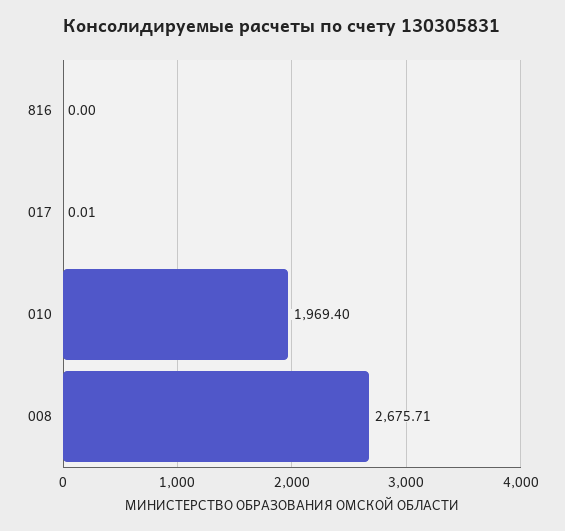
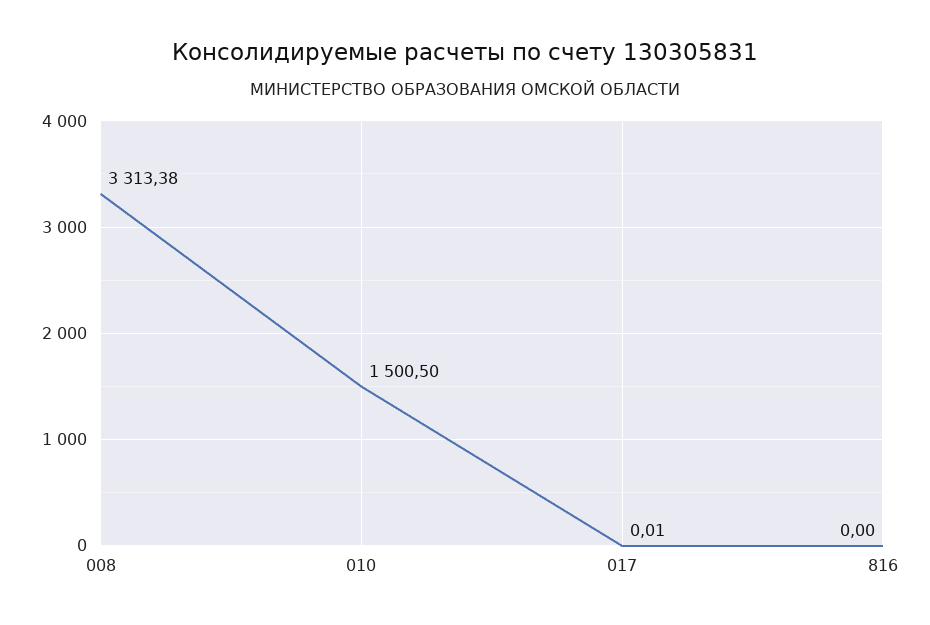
010: 1969.4 -> 1500.5
008: 2675.71 -> 3313.38

